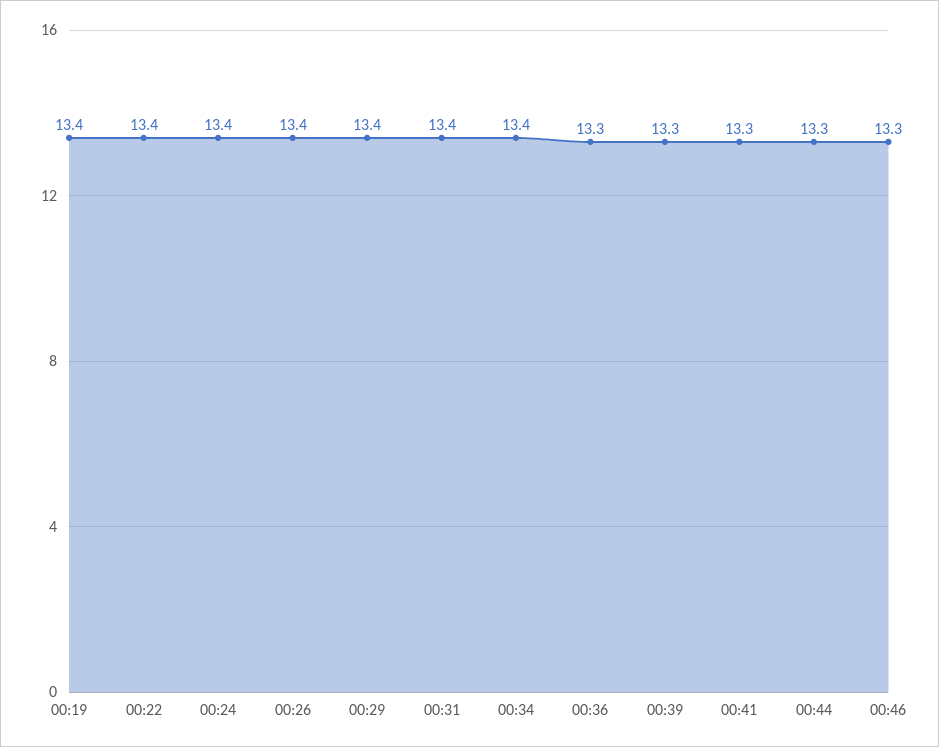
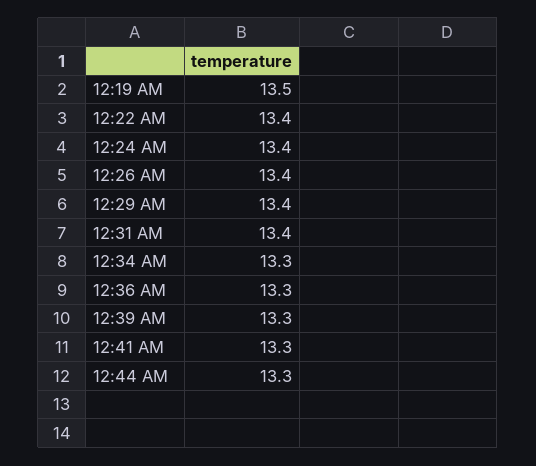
00:19: 13.4 -> 13.5
00:34: 13.4 -> 13.3
00:46: 13.3 -> none

